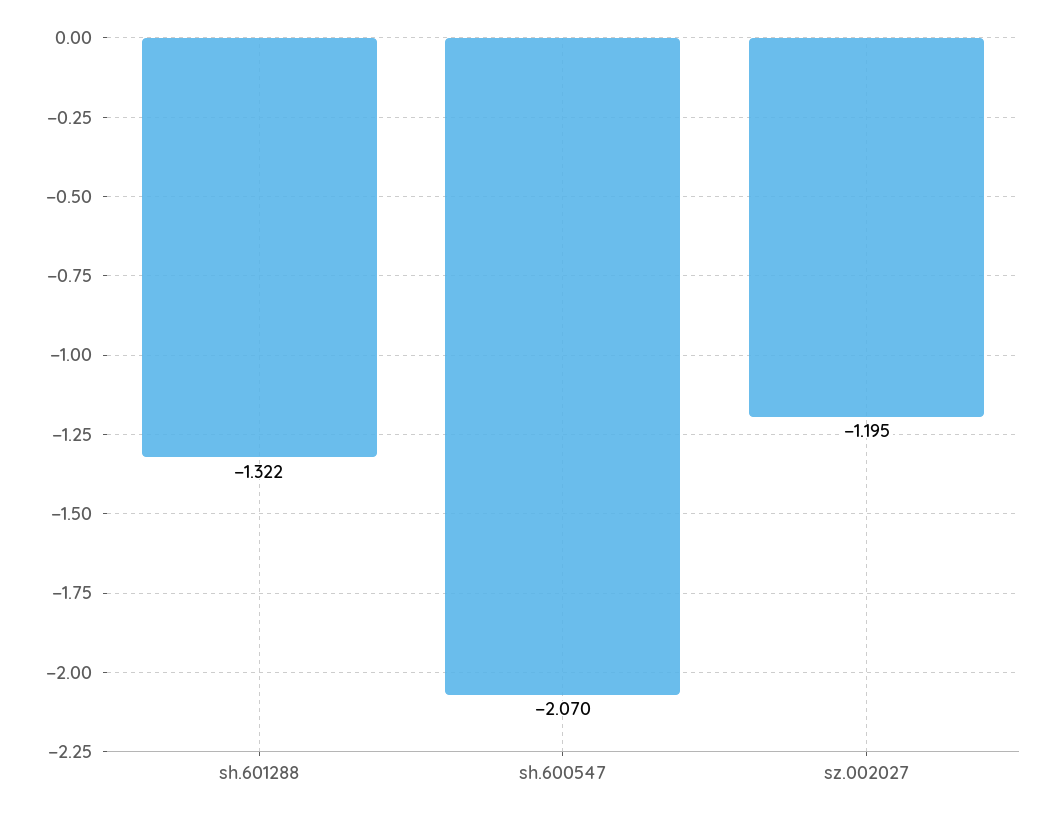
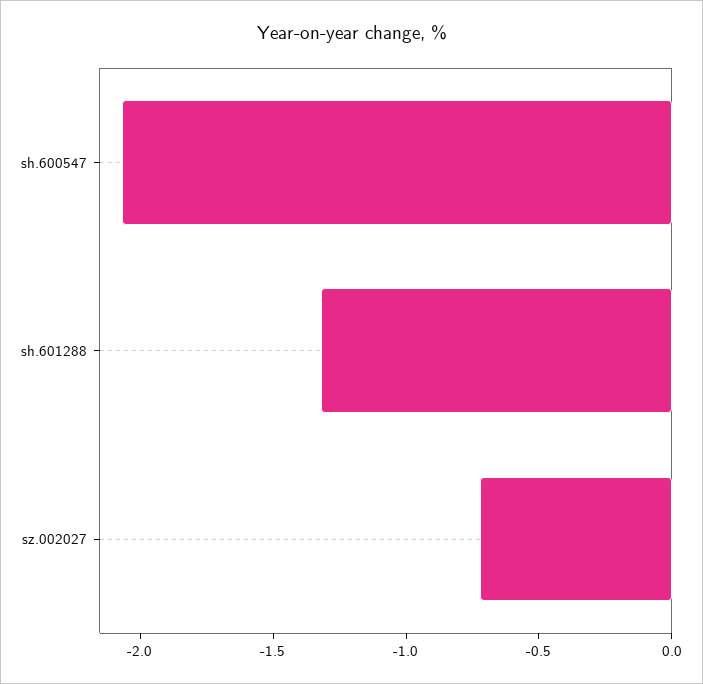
sz.002027: -1.195 -> -0.7

